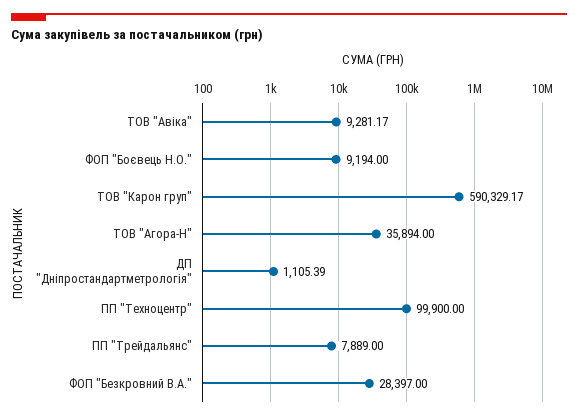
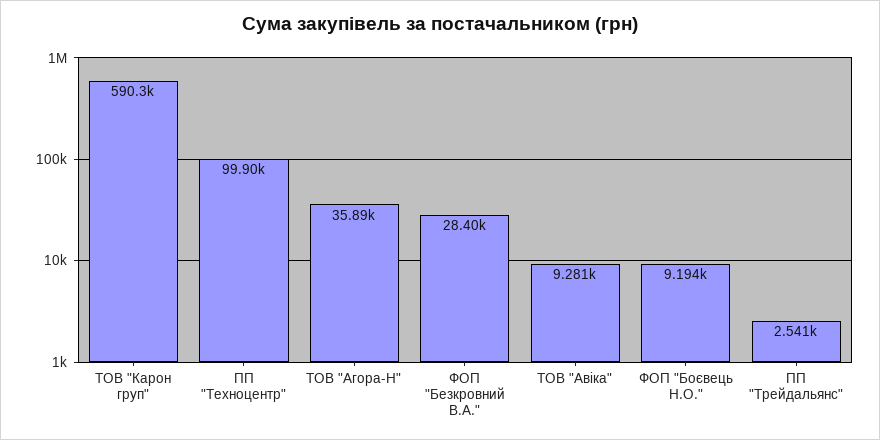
ДП "Дніпростандартметрологія": 1105.39 -> none
ПП "Трейдальянс": 7889 -> 2541

